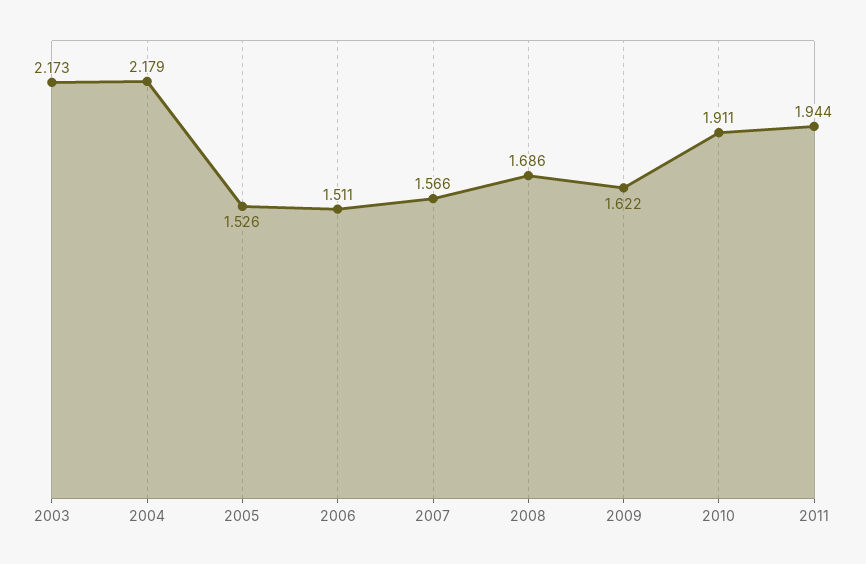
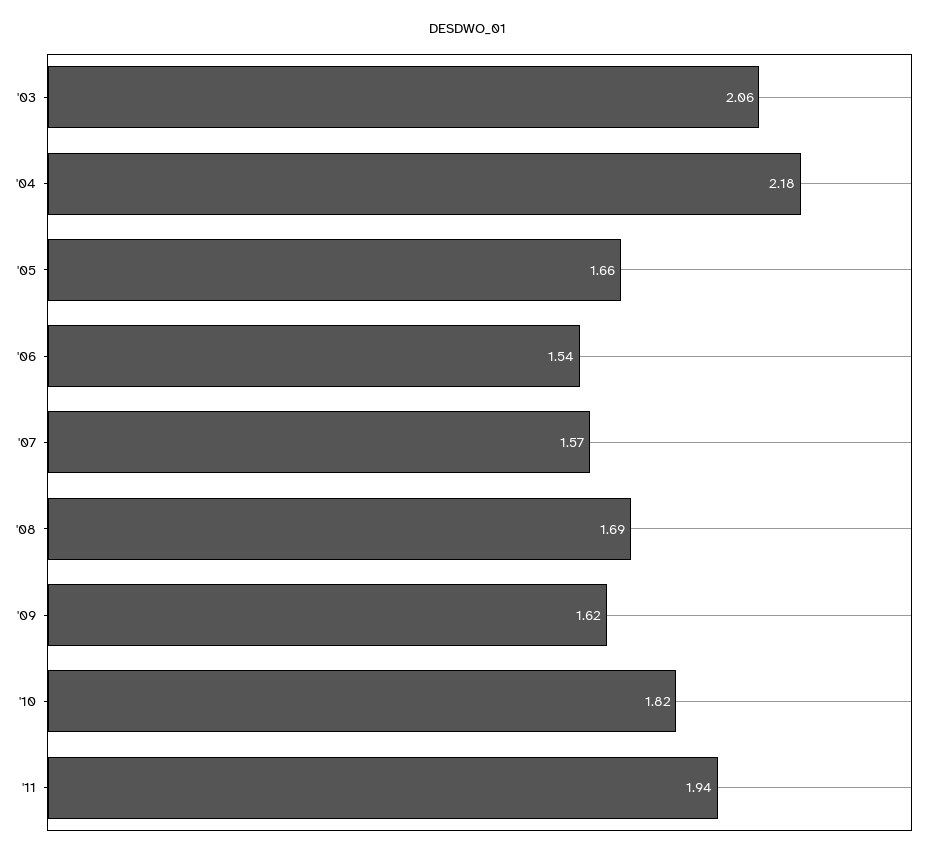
2003: 2.173 -> 2.06
2005: 1.526 -> 1.66
2006: 1.511 -> 1.54
2010: 1.911 -> 1.82

